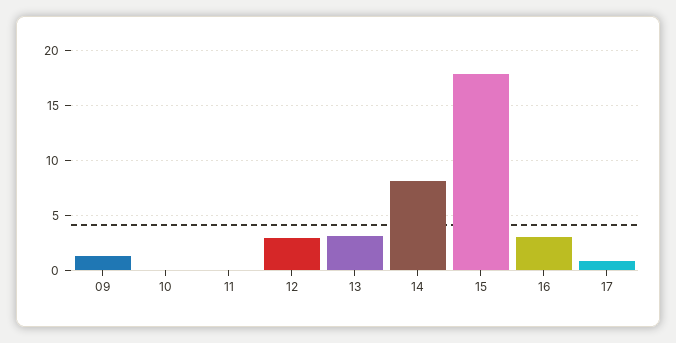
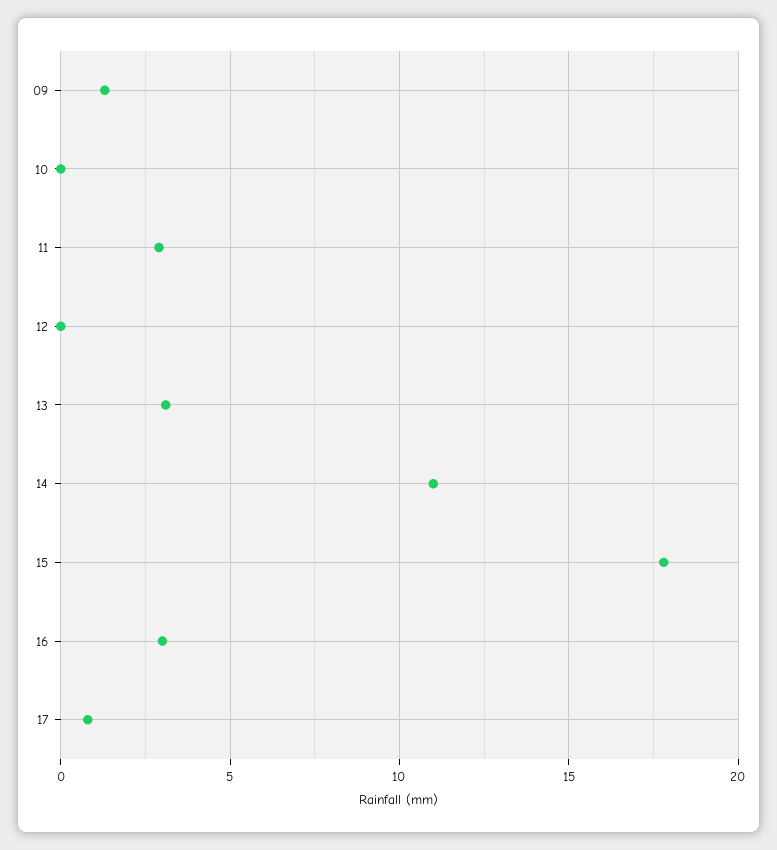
11: 0 -> 3
12: 3 -> 0
14: 8 -> 11

